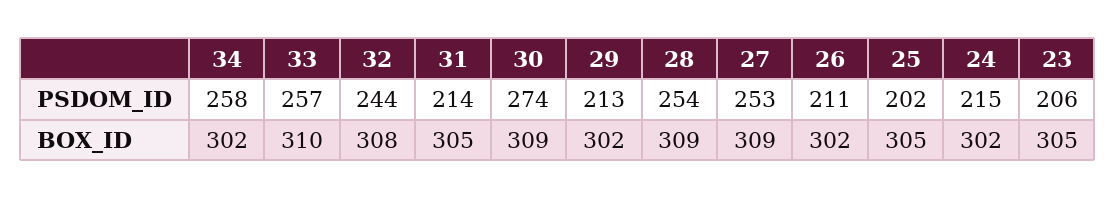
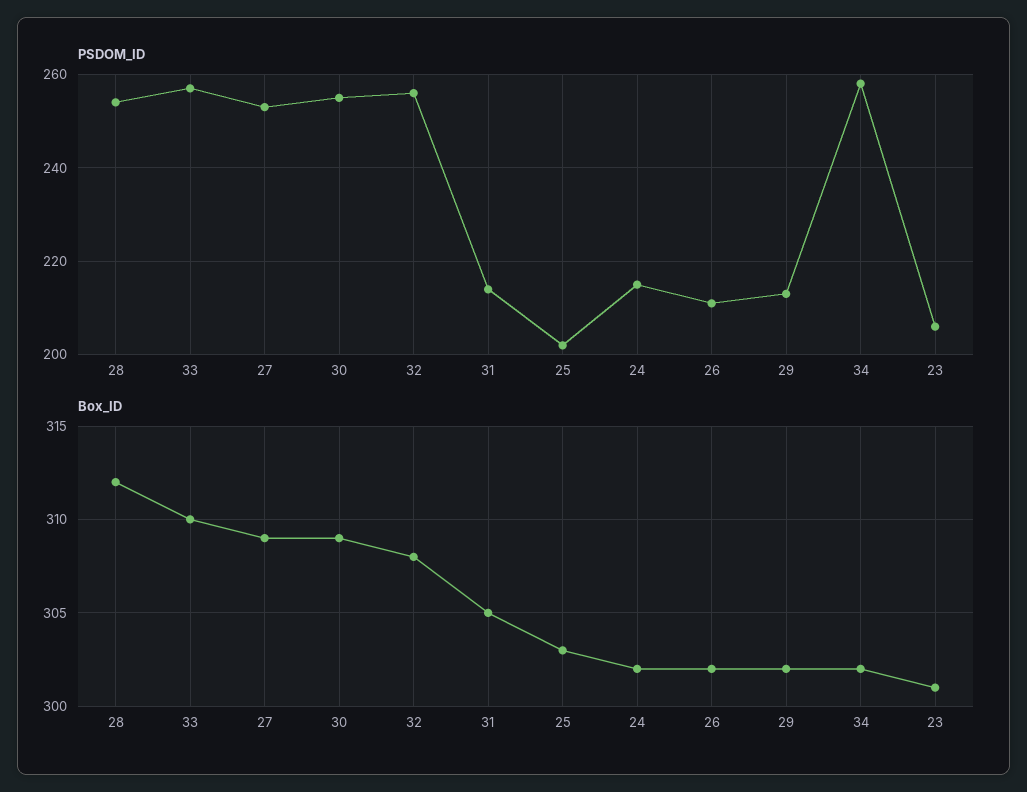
PSDOM_ID, 32: 244 -> 255
PSDOM_ID, 30: 274 -> 255
BOX_ID, 28: 309 -> 312
BOX_ID, 25: 305 -> 303
BOX_ID, 23: 305 -> 301

